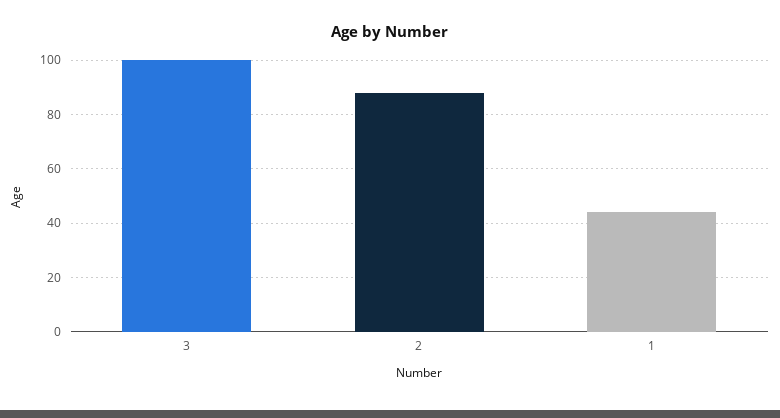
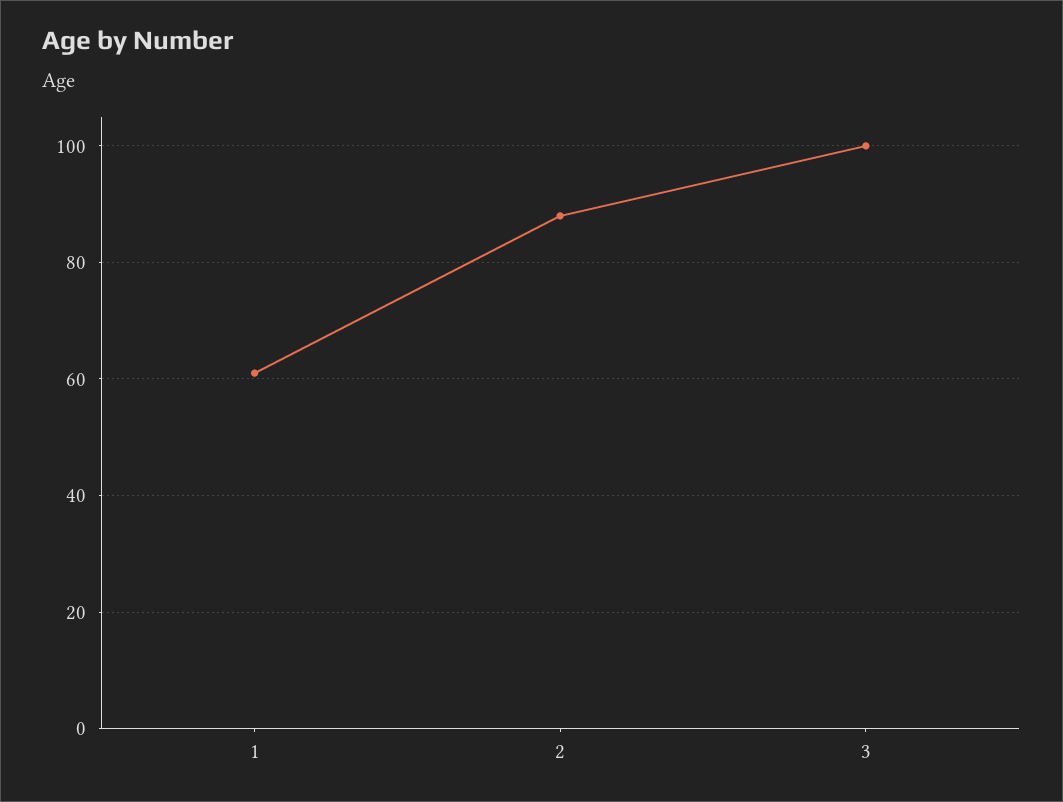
1: 45 -> 60

